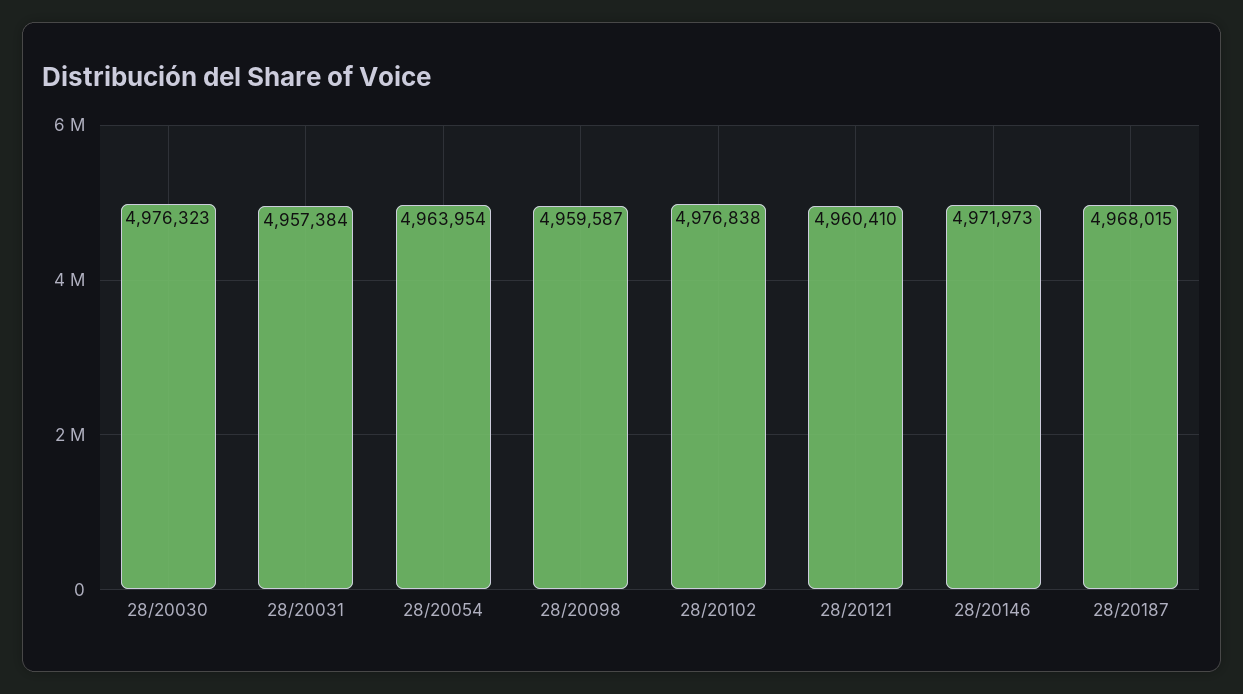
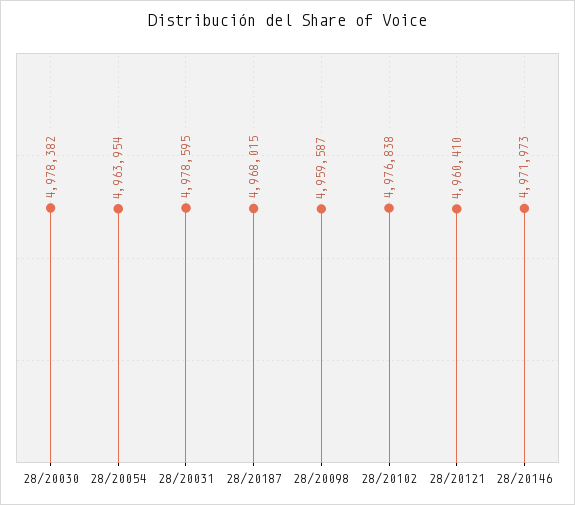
28/20030: 4976323 -> 4978382
28/20031: 4957384 -> 4978595

